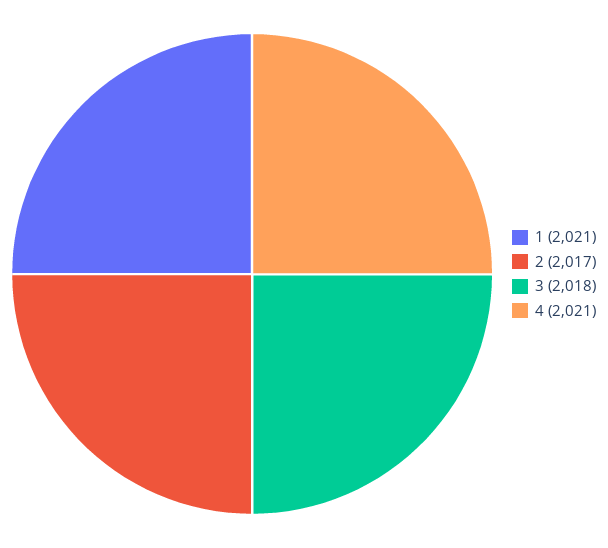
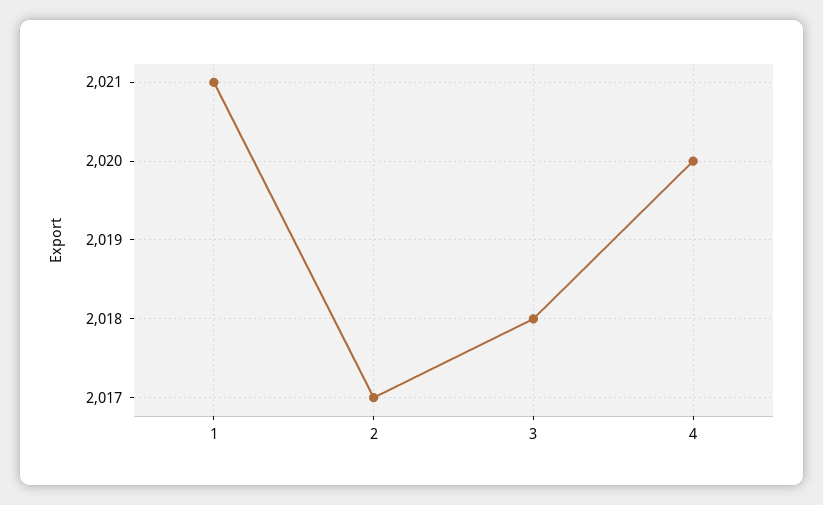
4: 2021 -> 2020

